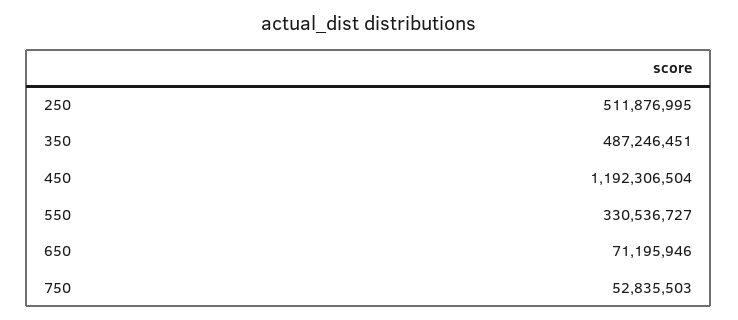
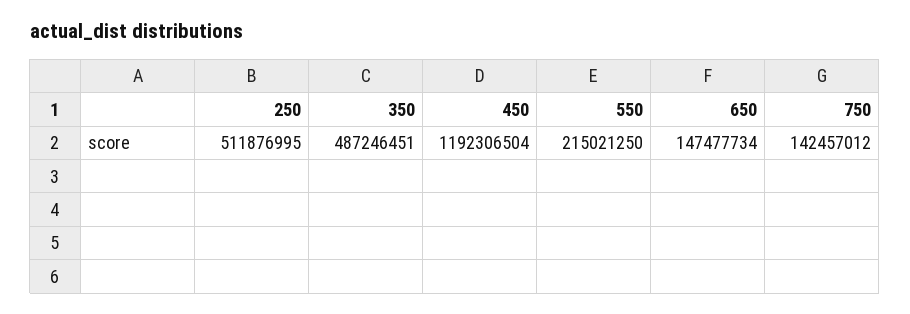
550: 330536727 -> 215021250
650: 71195946 -> 147477734
750: 52835503 -> 142457012

